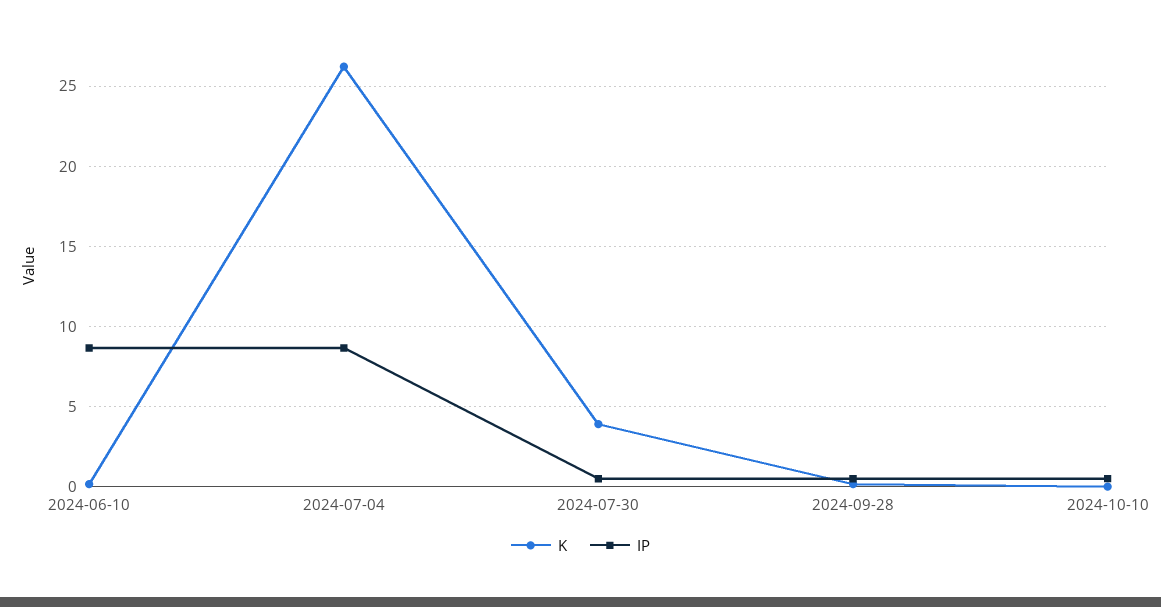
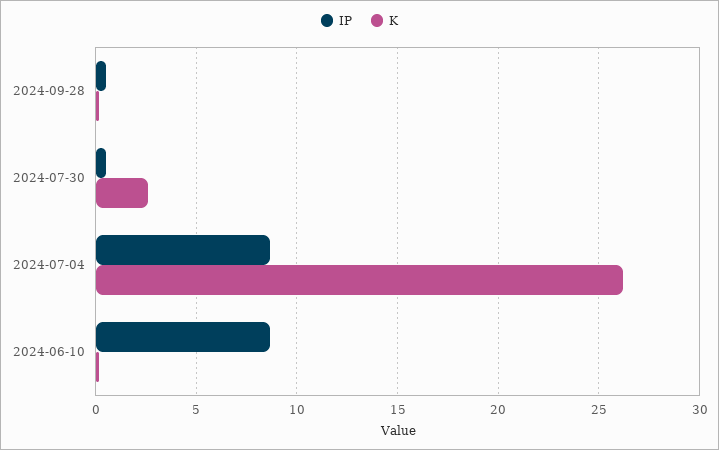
K, 2024-07-30: 4 -> 2.5
K, 2024-10-10: 0 -> none
IP, 2024-10-10: 0.5 -> none

